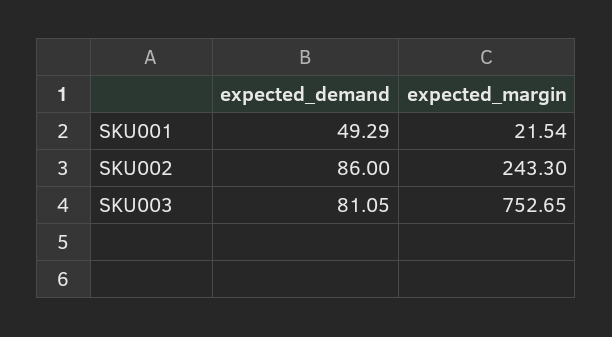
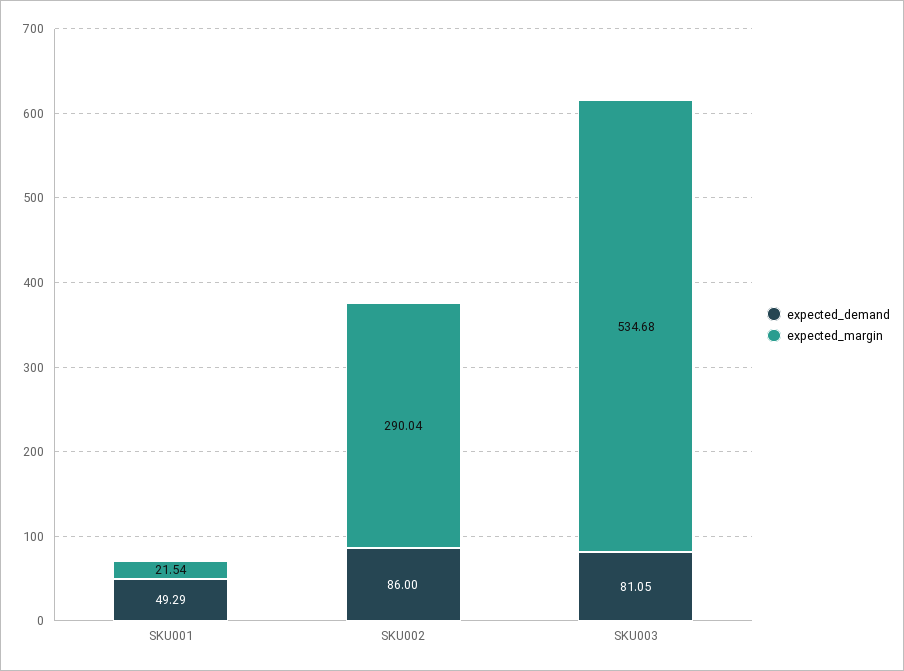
expected_margin, SKU002: 243.3 -> 290.04
expected_margin, SKU003: 752.65 -> 534.68

